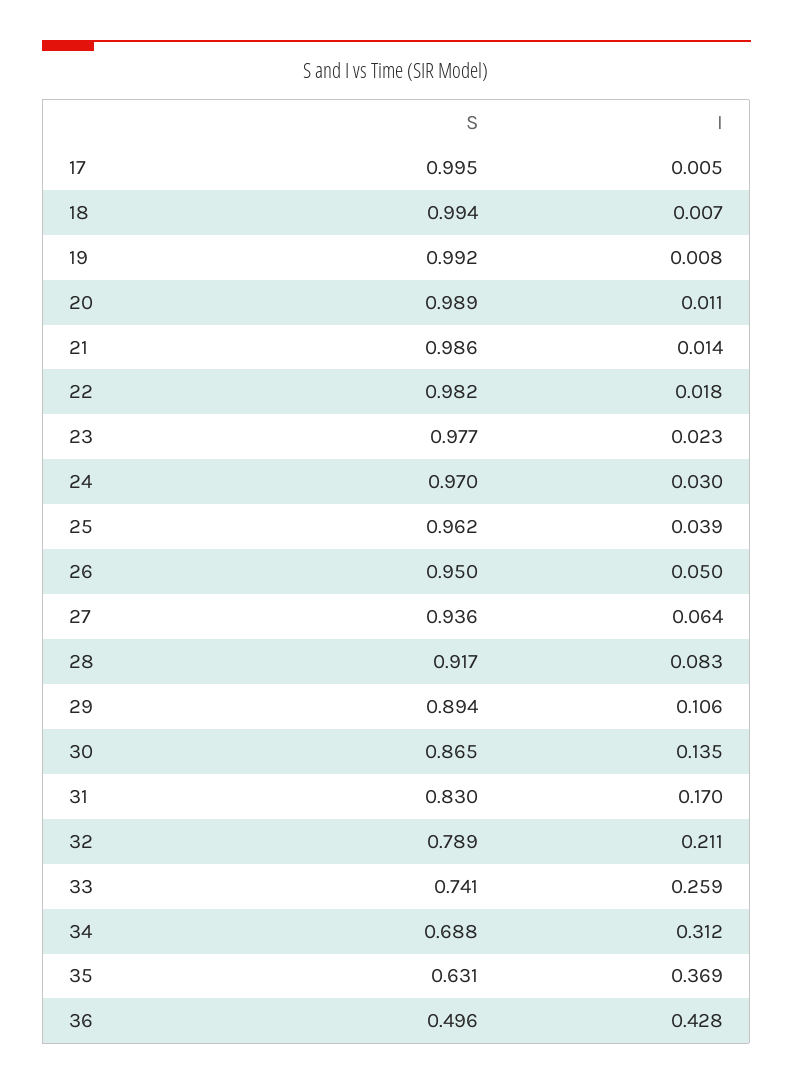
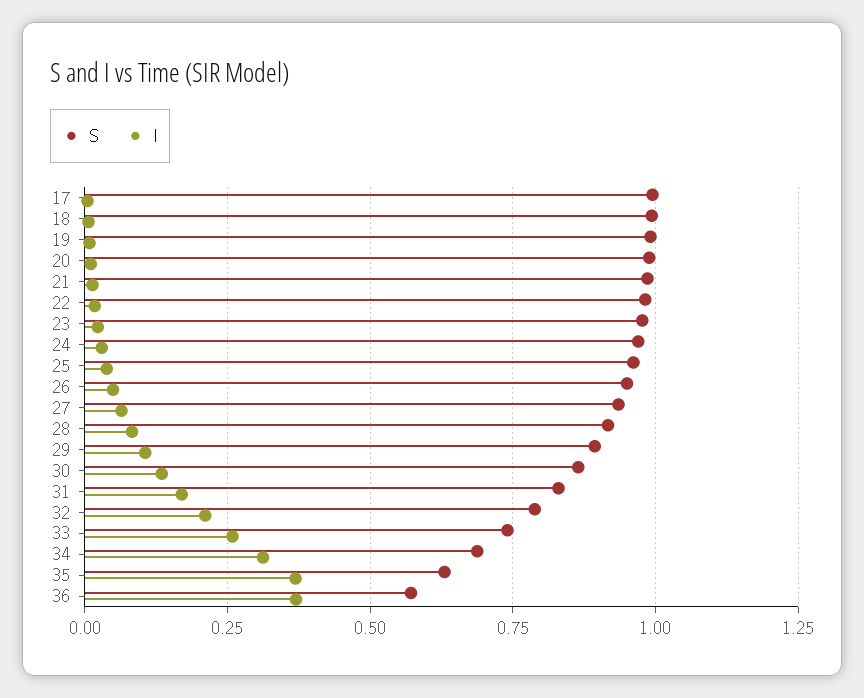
S, 36: 0.496 -> 0.575
I, 36: 0.428 -> 0.375

